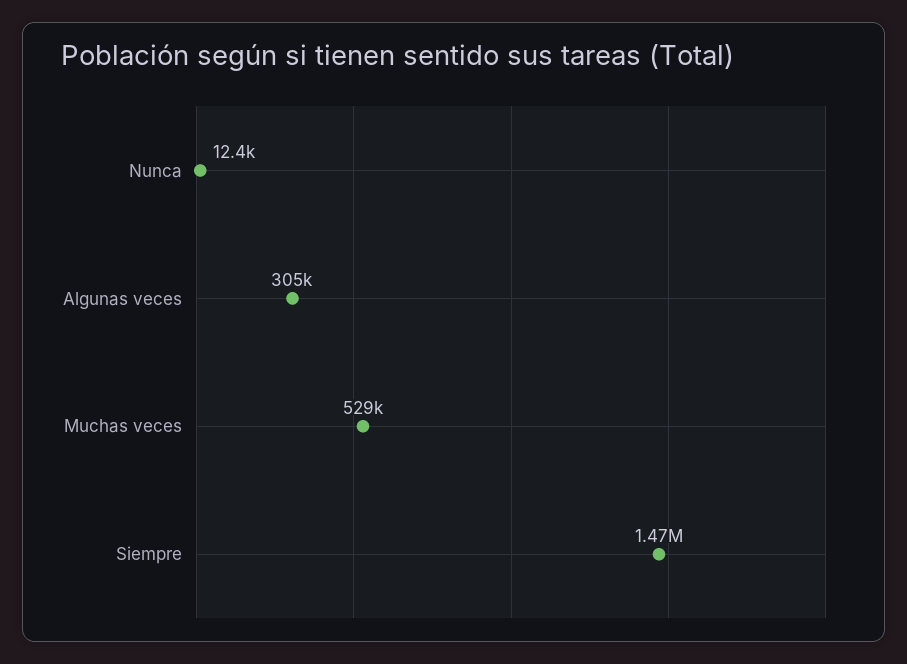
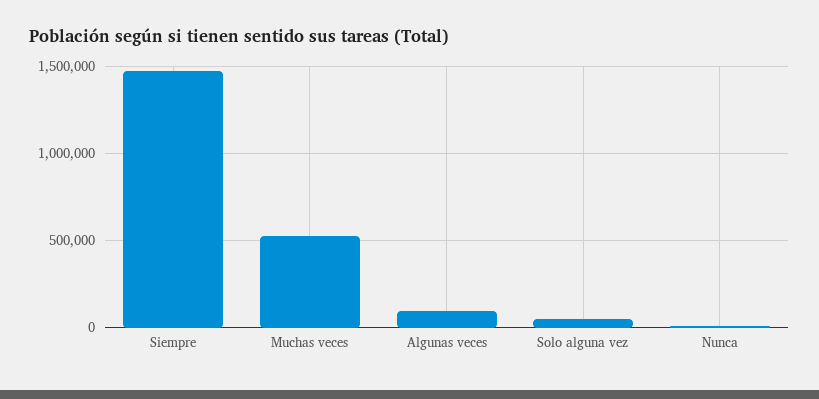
Algunas veces: 305000 -> 100000
Solo alguna vez: none -> 50000

